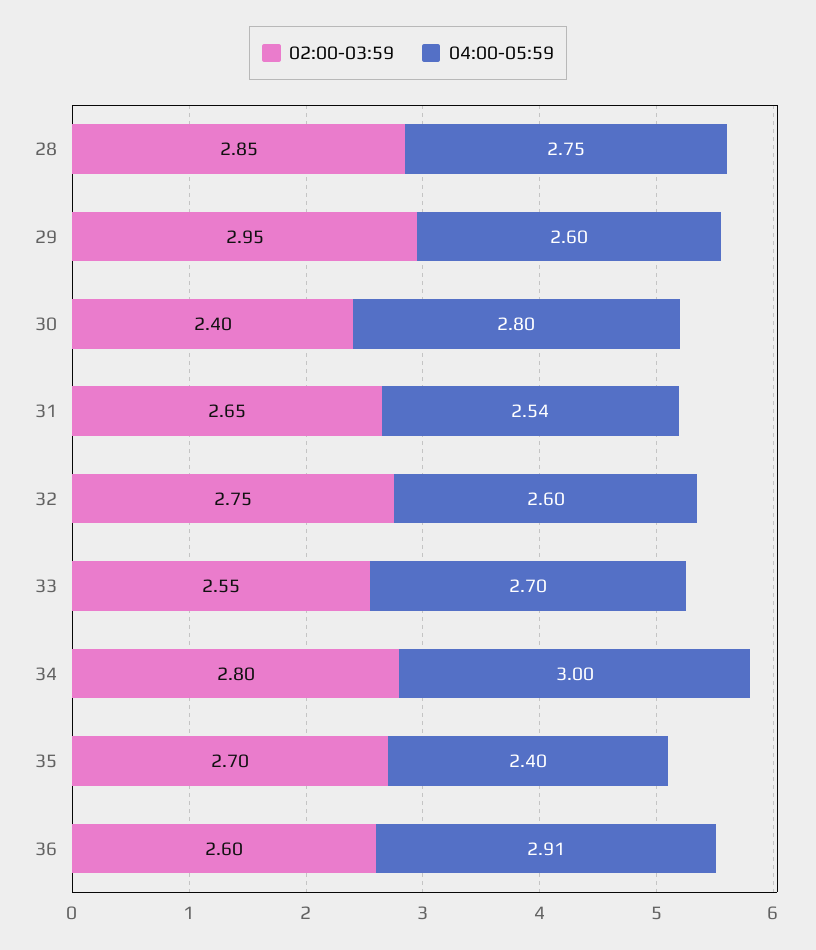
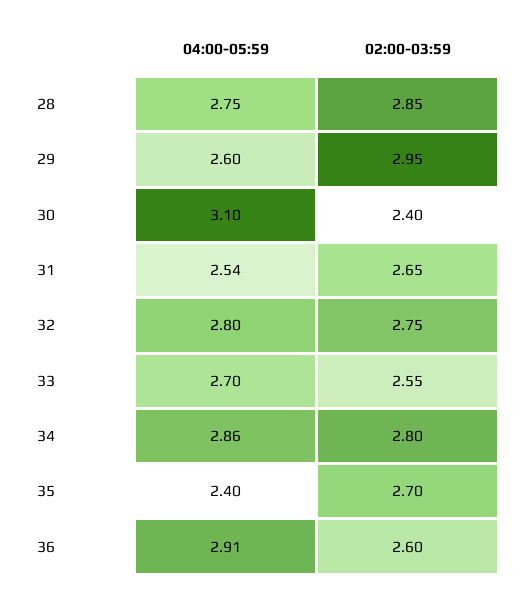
04:00-05:59, 30: 2.8 -> 3.1
04:00-05:59, 32: 2.6 -> 2.8
04:00-05:59, 34: 3 -> 2.86

